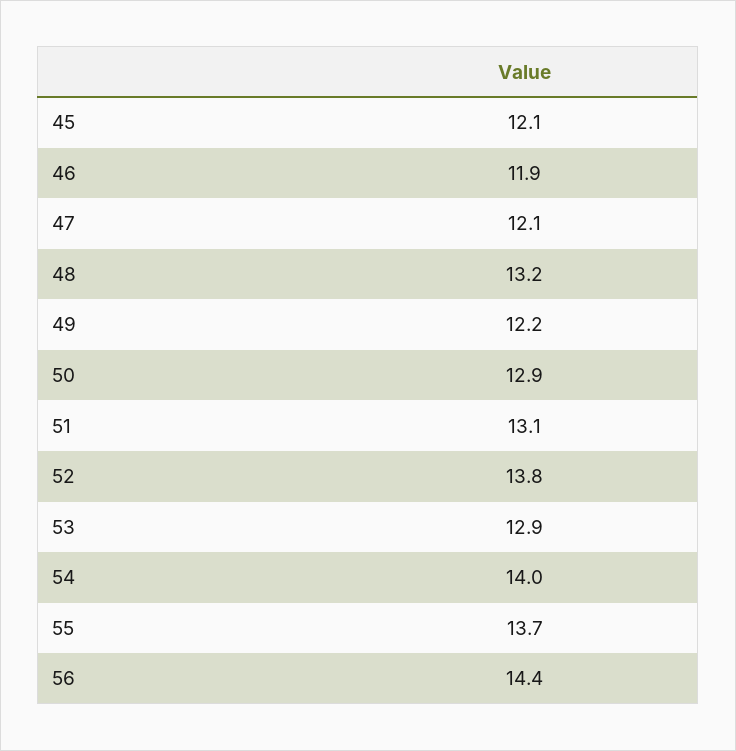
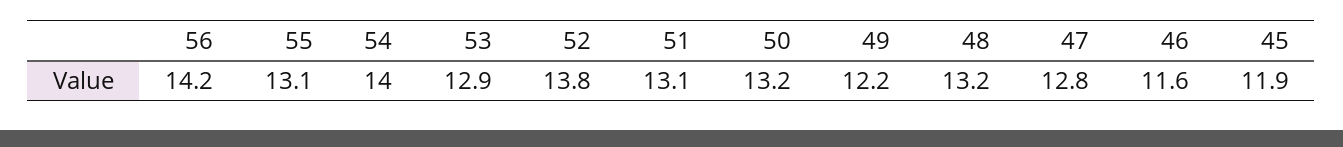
45: 12.1 -> 11.9
46: 11.9 -> 11.6
47: 12.1 -> 12.8
50: 12.9 -> 13.2
55: 13.7 -> 13.1
56: 14.4 -> 14.2

